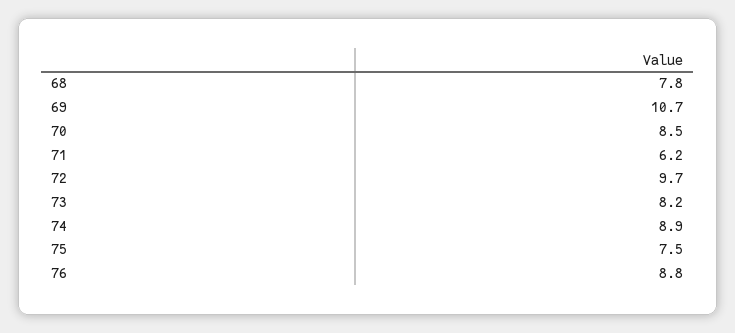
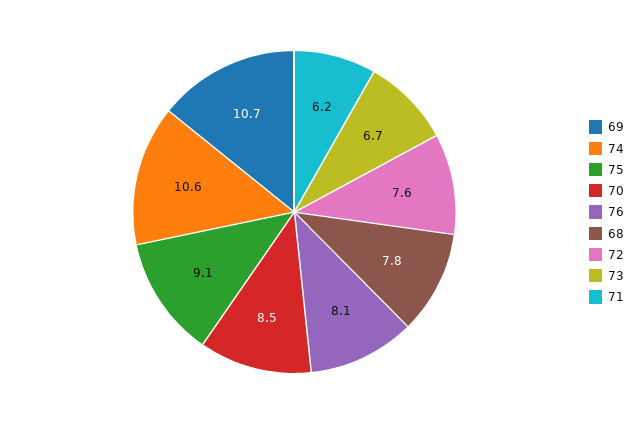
72: 9.7 -> 7.6
73: 8.2 -> 6.7
74: 8.9 -> 10.6
75: 7.5 -> 9.1
76: 8.8 -> 8.1

